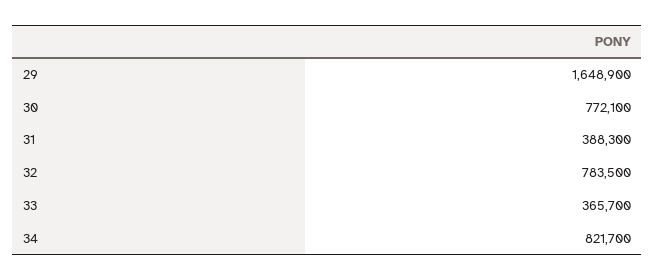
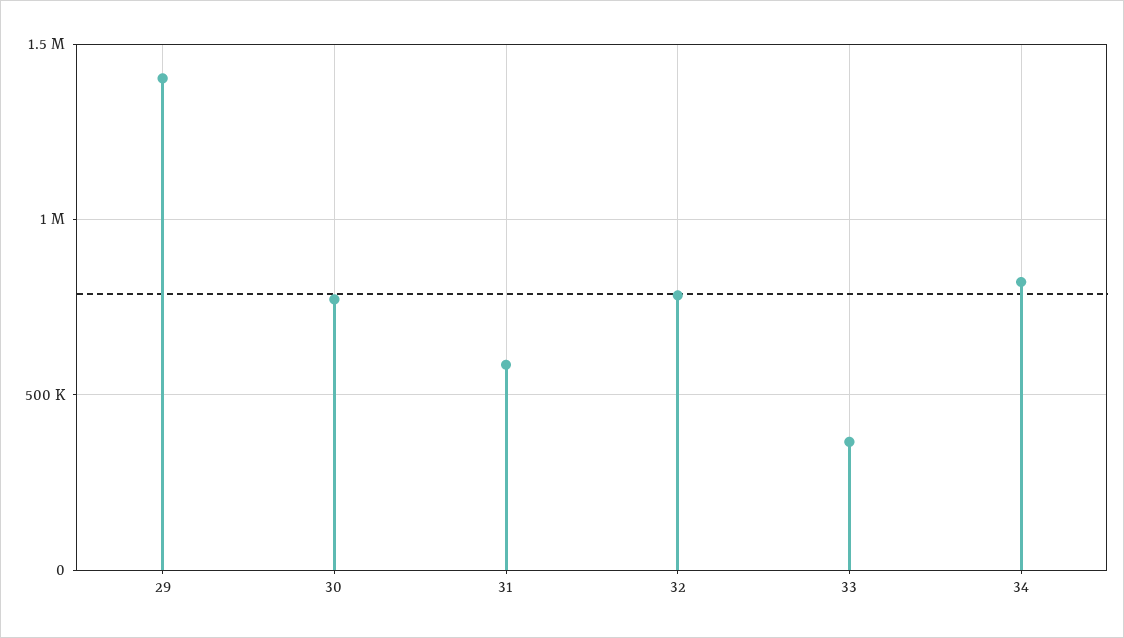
29: 1648900 -> 1400000
31: 388300 -> 600000

